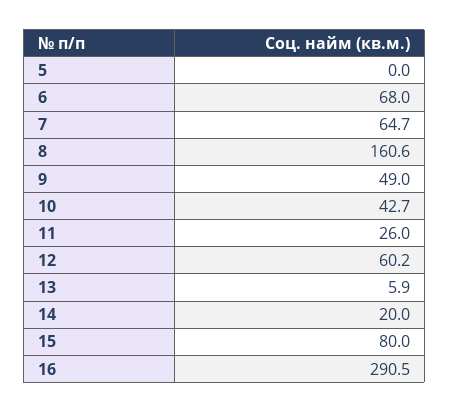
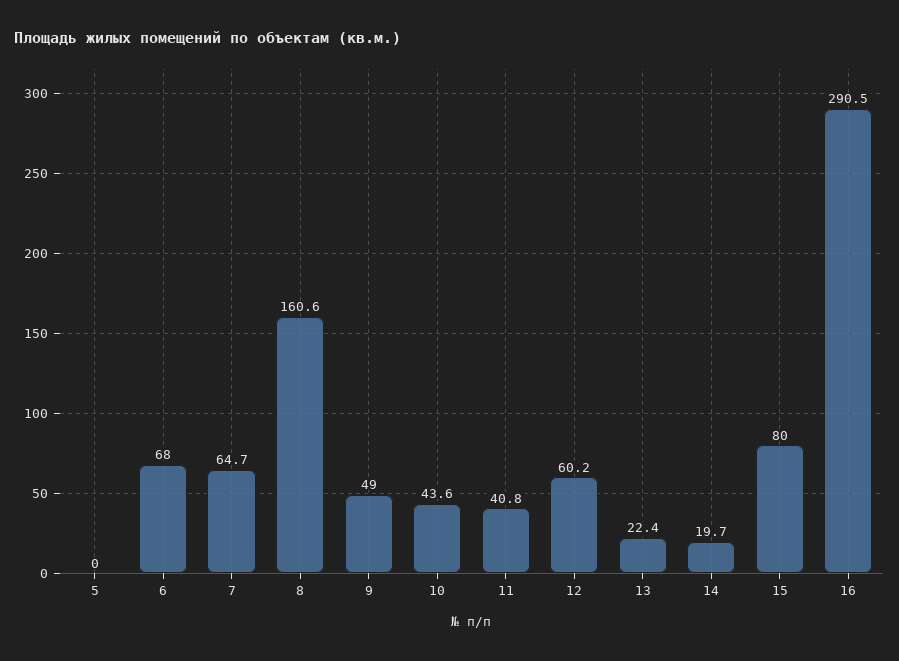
10: 42.7 -> 43.6
11: 26 -> 40.8
13: 5.9 -> 22.4
14: 20 -> 19.7

